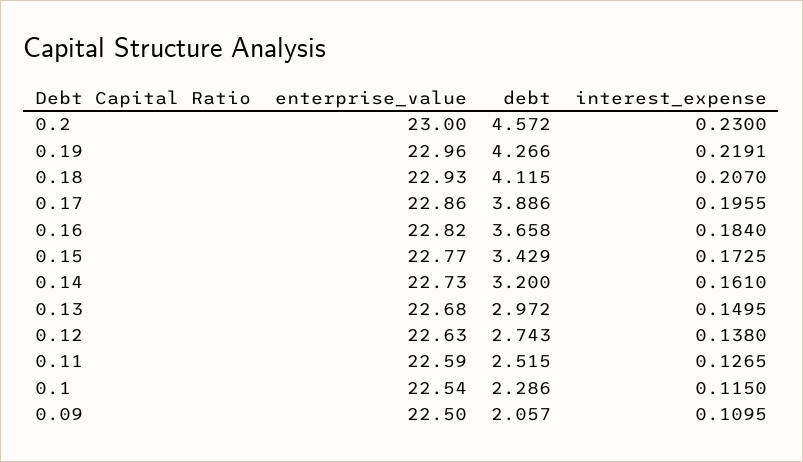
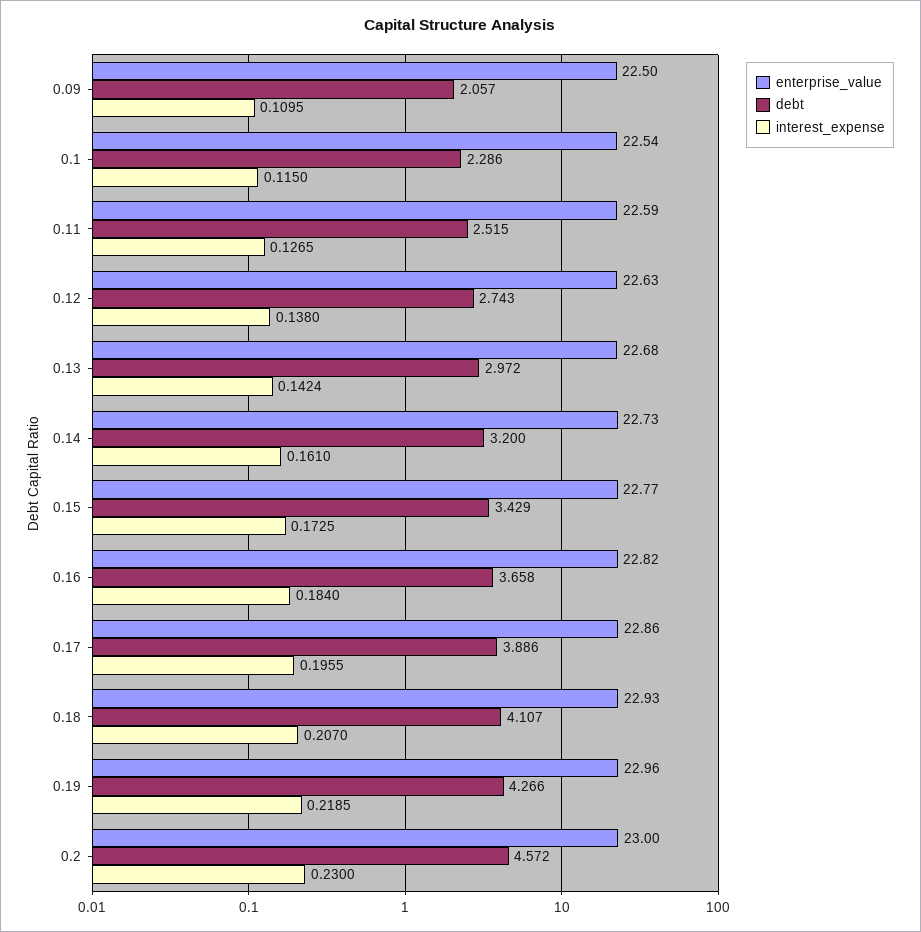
interest_expense, 0.19: 0.2191 -> 0.2185
debt, 0.18: 4.115 -> 4.107
interest_expense, 0.13: 0.1495 -> 0.1424

